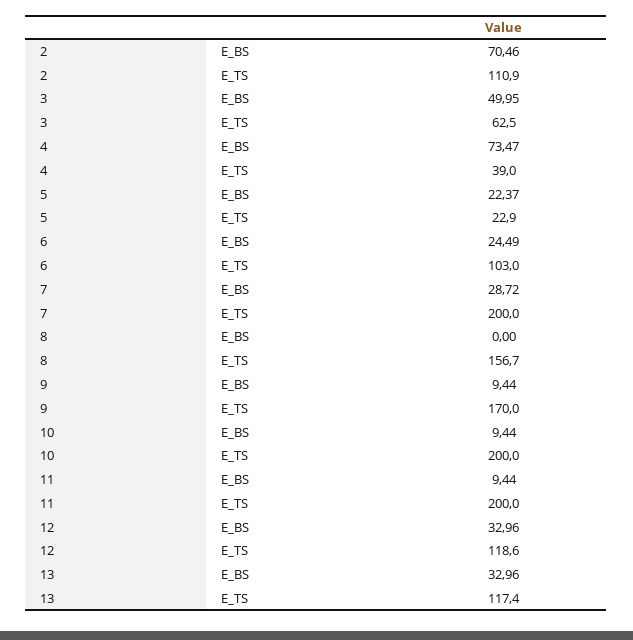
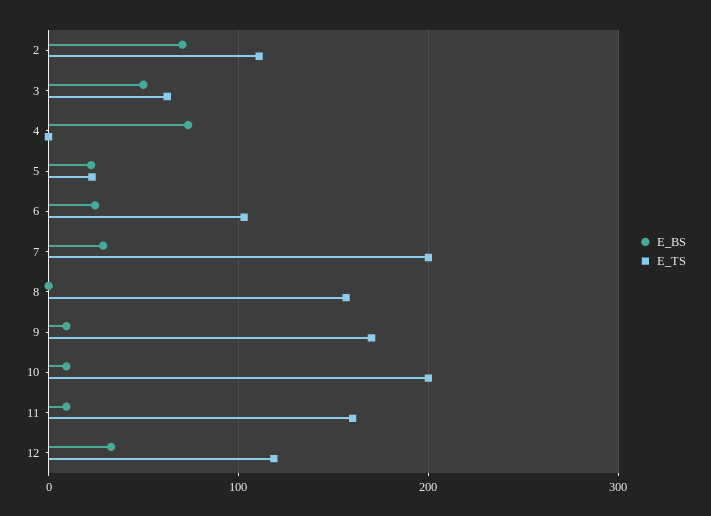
E_TS, 4: 39 -> 0
E_TS, 11: 200 -> 160
E_BS, 13: 32.96 -> none
E_TS, 13: 117.4 -> none

